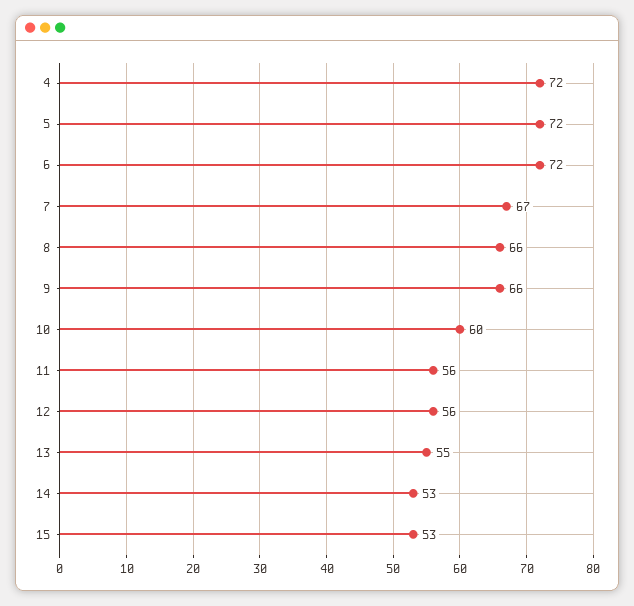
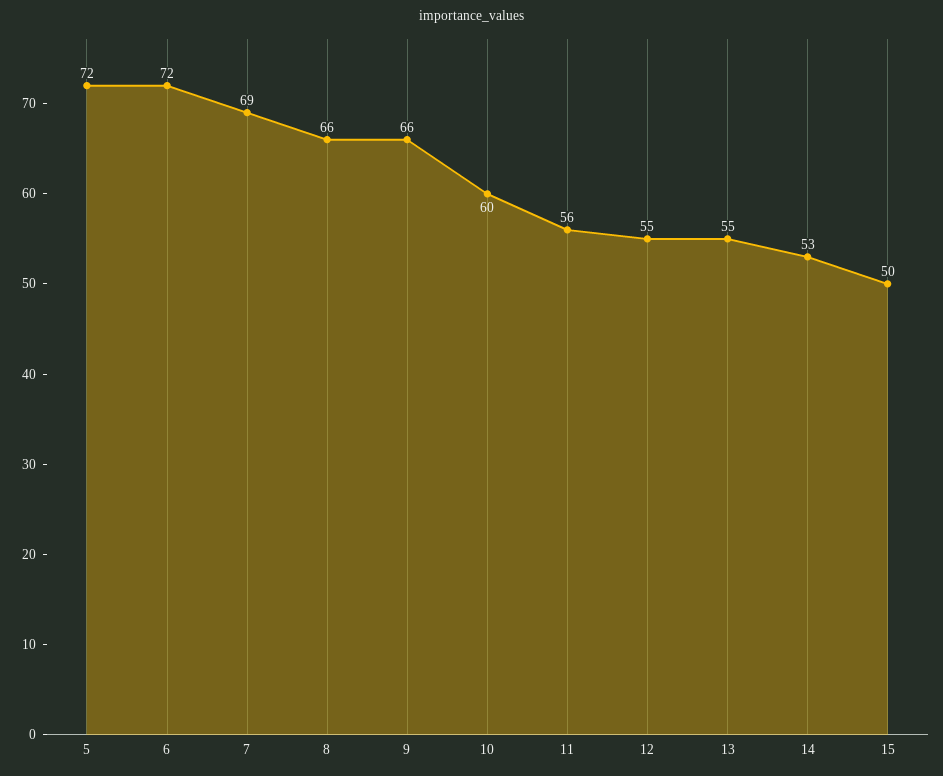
4: 72 -> none
7: 67 -> 69
12: 56 -> 55
15: 53 -> 50

